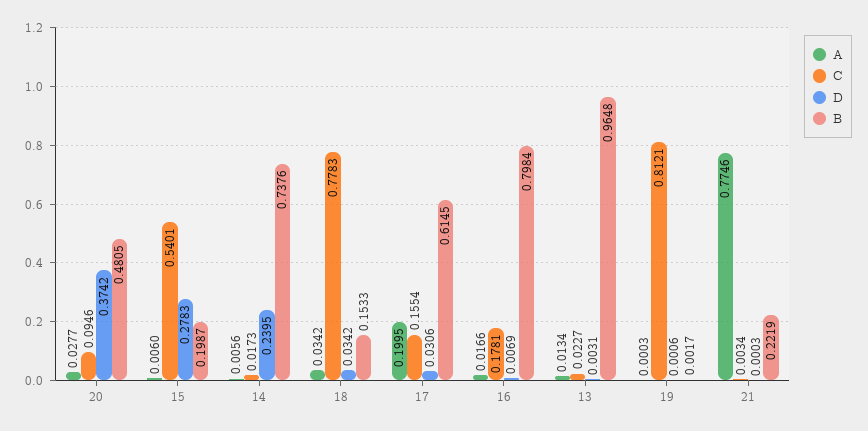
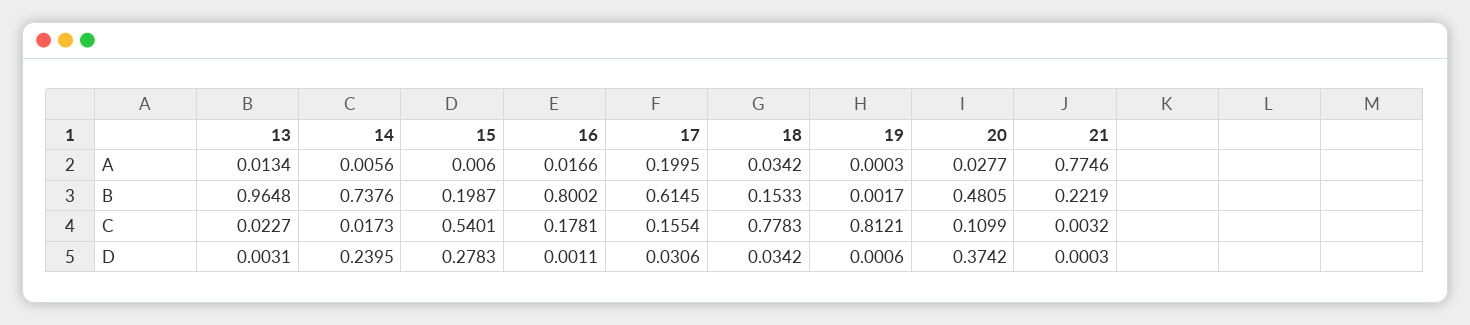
C, 20: 0.0946 -> 0.1099
D, 16: 0.0069 -> 0.0011
B, 16: 0.7984 -> 0.8002
C, 21: 0.0034 -> 0.0032

